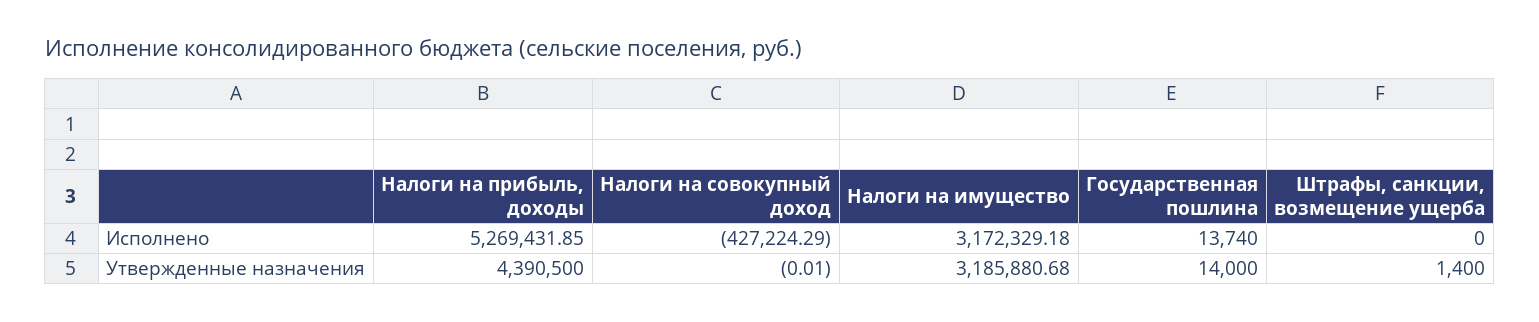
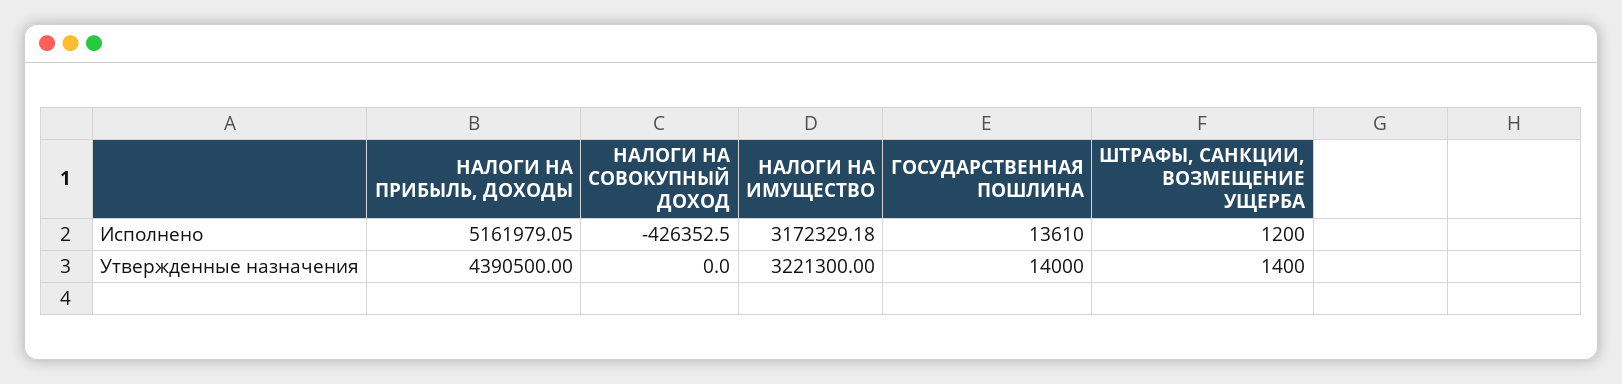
Налоги на прибыль, доходы, Исполнено: 5269431.85 -> 5161979.05
Налоги на совокупный доход, Исполнено: -427224.29 -> -426352.5
Государственная пошлина, Исполнено: 13740 -> 13610
Штрафы, санкции, возмещение ущерба, Исполнено: 0 -> 1200
Налоги на совокупный доход, Утвержденные назначения: -0.01 -> 0
Налоги на имущество, Утвержденные назначения: 3185880.68 -> 3221300

